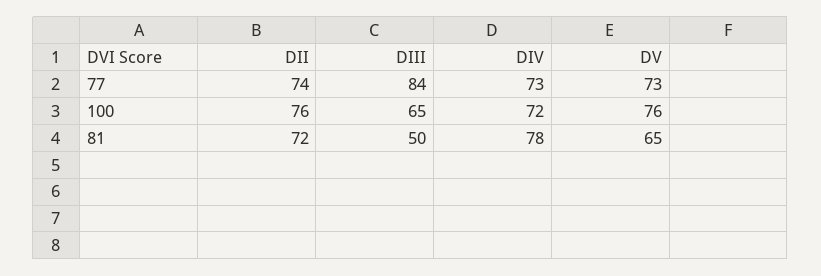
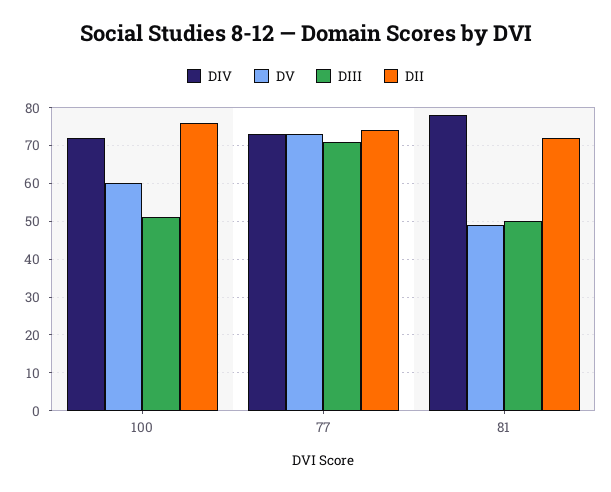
DIII, 77: 84 -> 70
DIII, 100: 65 -> 50
DV, 100: 76 -> 60
DV, 81: 65 -> 50

